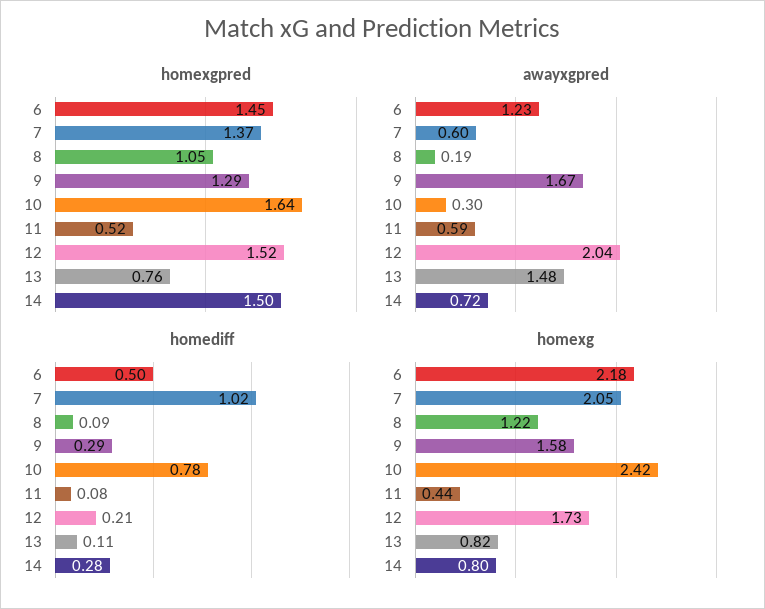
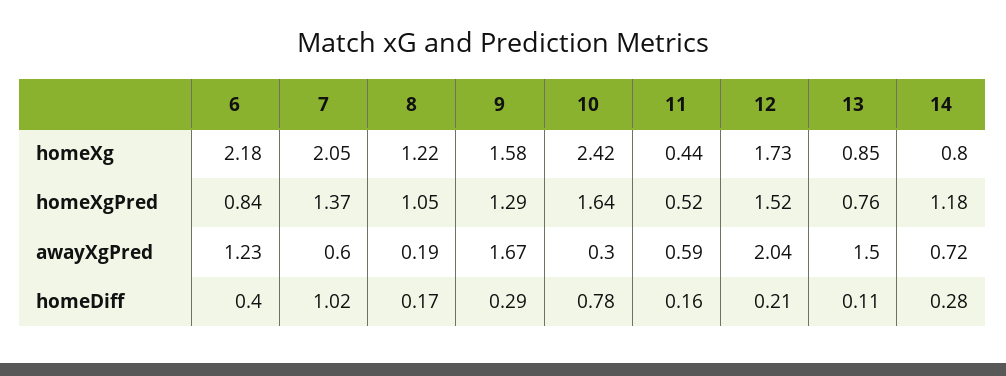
homexgpred, 6: 1.45 -> 0.84
homexgpred, 14: 1.5 -> 1.18
awayxgpred, 13: 1.48 -> 1.5
homediff, 6: 0.5 -> 0.4
homediff, 8: 0.09 -> 0.17
homediff, 11: 0.08 -> 0.16
homexg, 13: 0.82 -> 0.85

